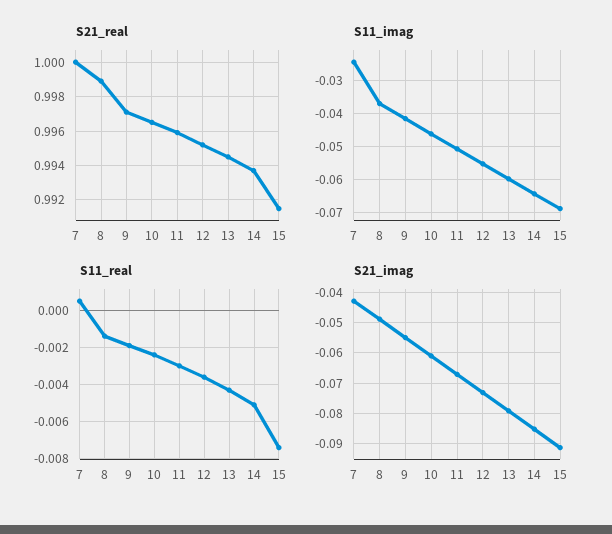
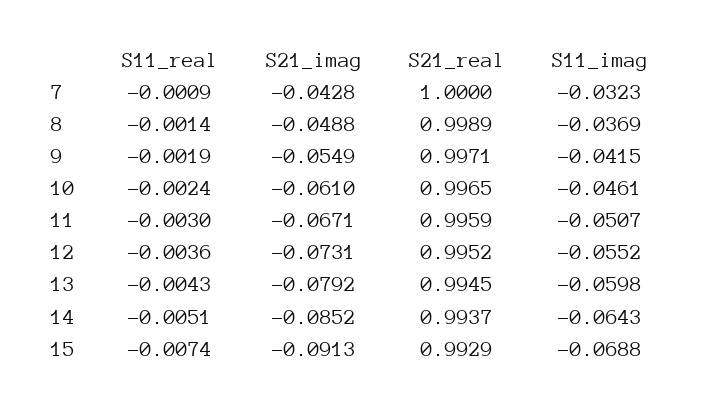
S21_real, 15: 0.9915 -> 0.9929
S11_imag, 7: -0.024 -> -0.0323
S11_real, 7: 0.0005 -> -0.0009

